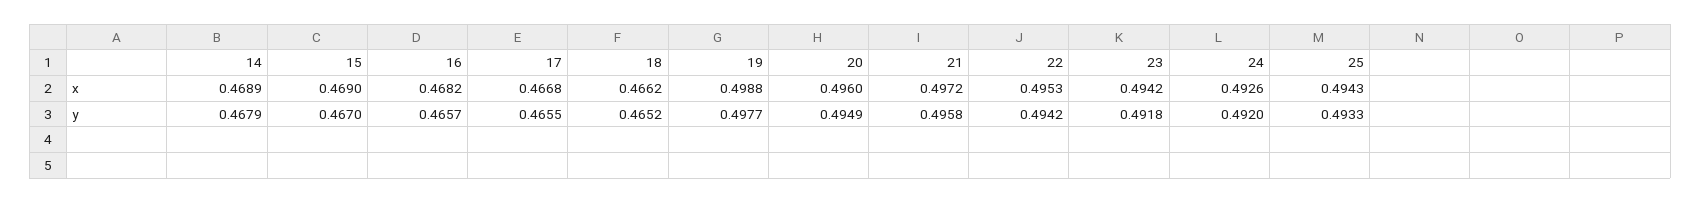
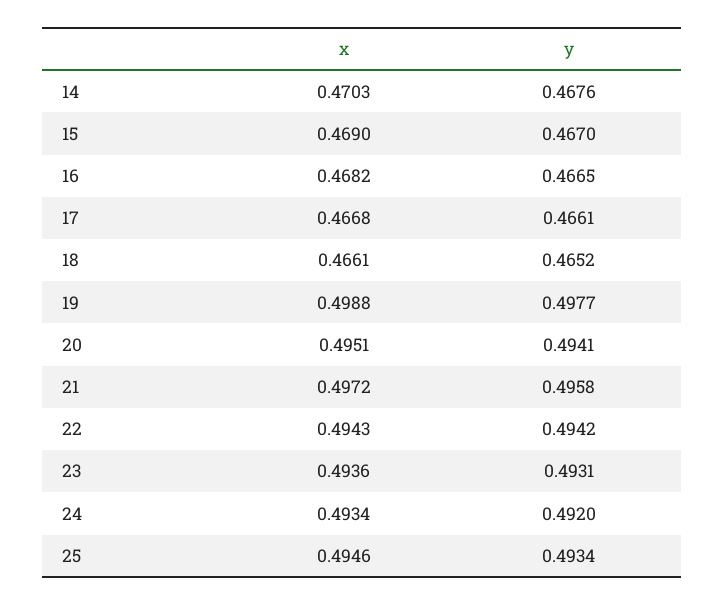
14, x: 0.4689 -> 0.4703
18, x: 0.4662 -> 0.4661
20, x: 0.496 -> 0.4951
22, x: 0.4953 -> 0.4943
23, x: 0.4942 -> 0.4936
24, x: 0.4926 -> 0.4934
25, x: 0.4943 -> 0.4946
14, y: 0.4679 -> 0.4676
16, y: 0.4657 -> 0.4665
17, y: 0.4655 -> 0.4661
20, y: 0.4949 -> 0.4941
23, y: 0.4918 -> 0.4931
25, y: 0.4933 -> 0.4934

